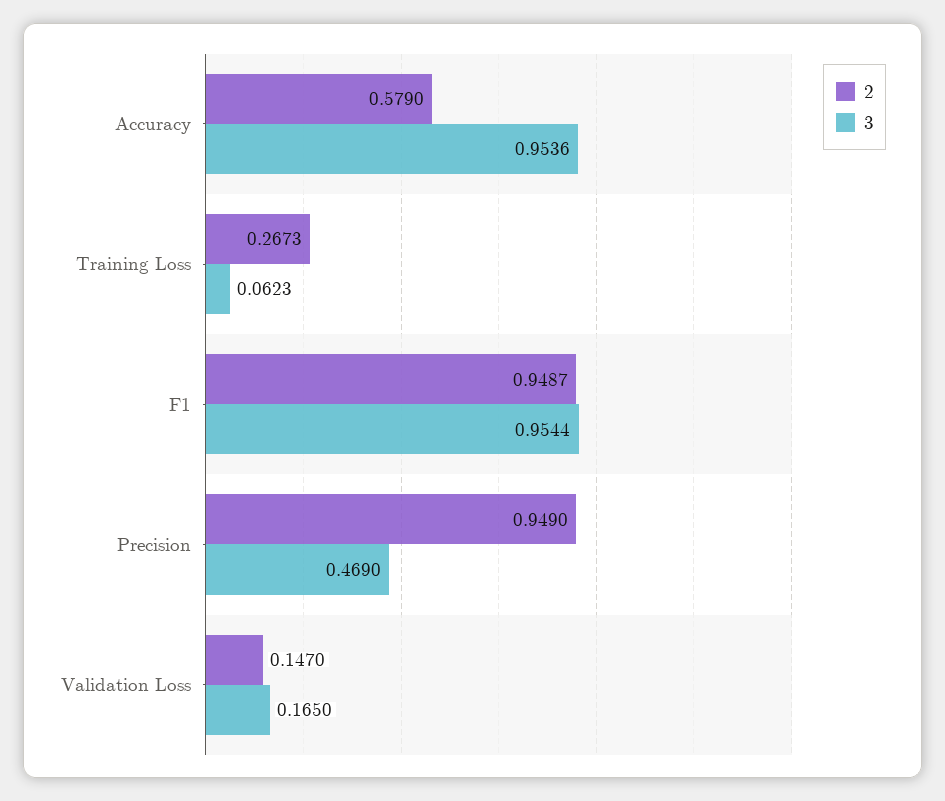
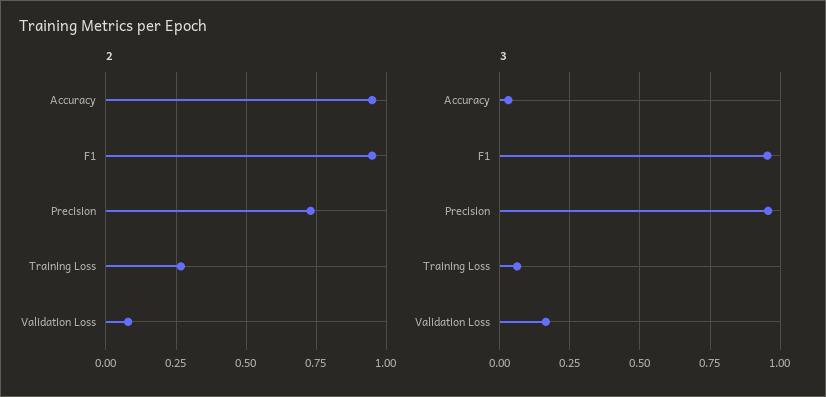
2, Accuracy: 0.579 -> 0.95
3, Accuracy: 0.9536 -> 0.025
2, Precision: 0.949 -> 0.725
3, Precision: 0.469 -> 0.95
2, Validation Loss: 0.147 -> 0.075

